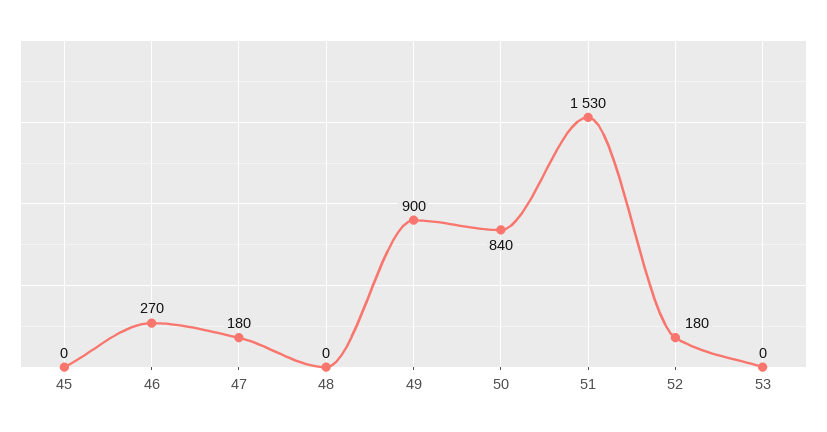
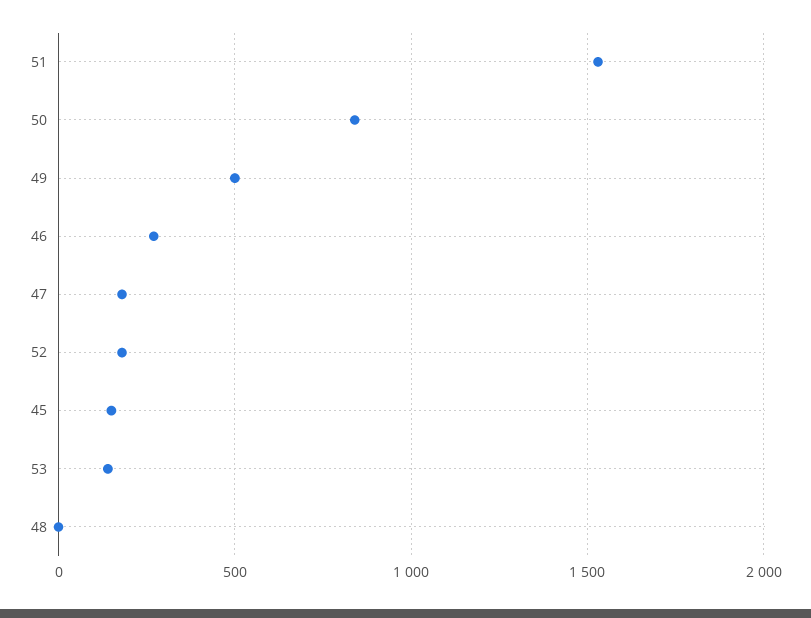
45: 0 -> 150
49: 900 -> 500
53: 0 -> 150

